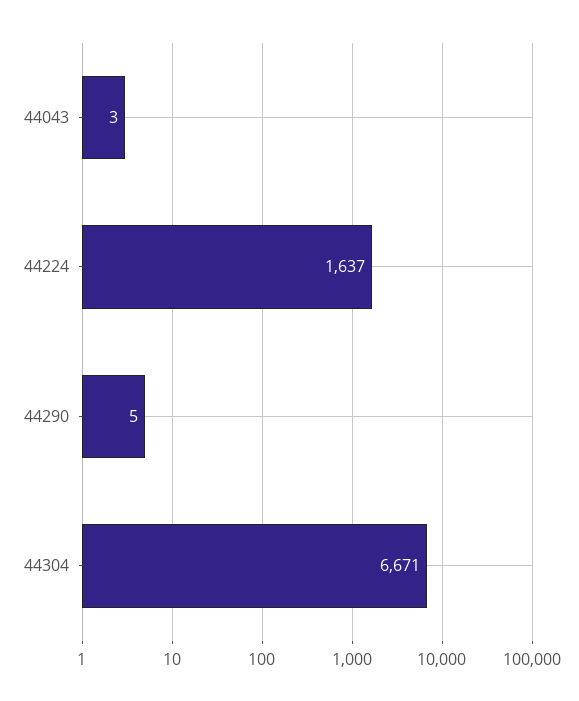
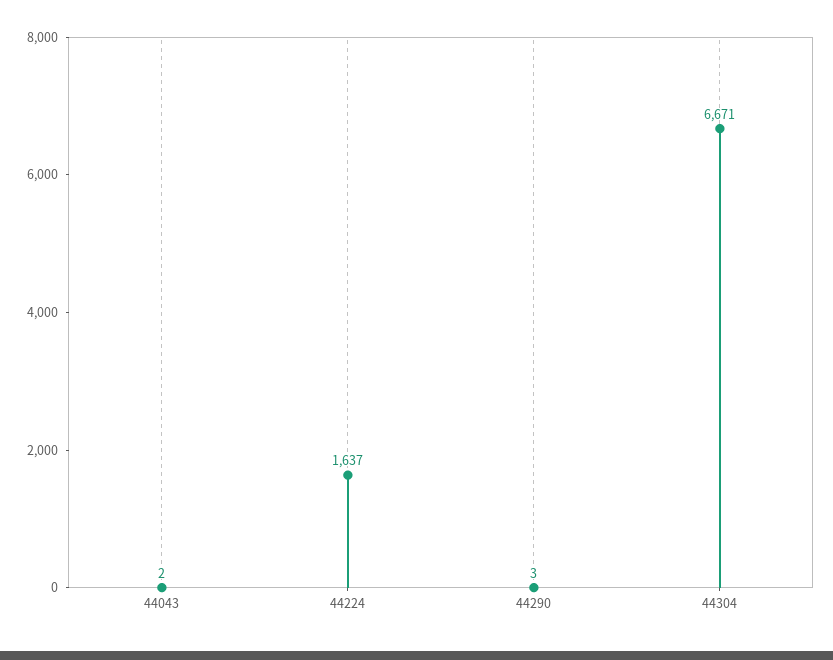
44043: 3 -> 2
44290: 5 -> 3

